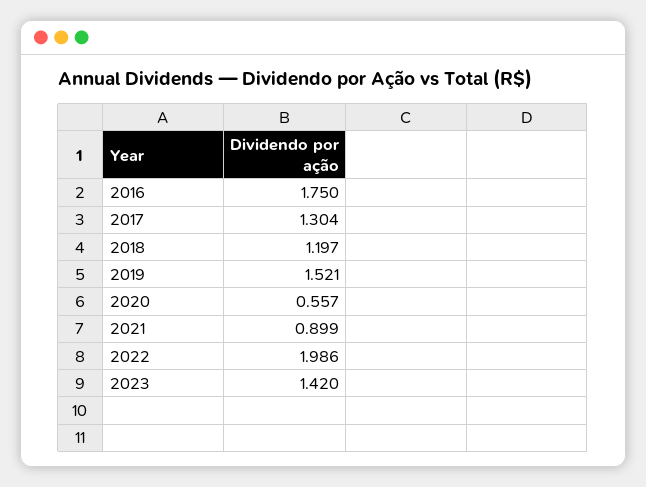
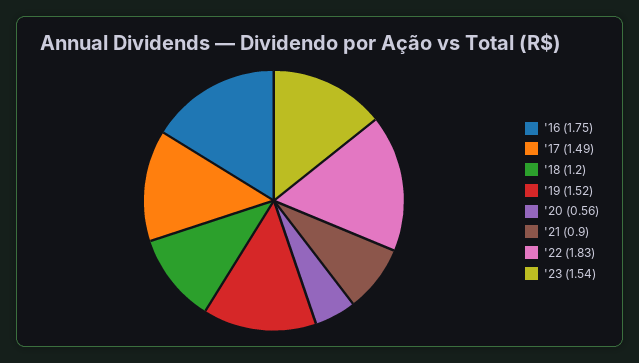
2017: 1.304 -> 1.49
2022: 1.986 -> 1.83
2023: 1.42 -> 1.54

